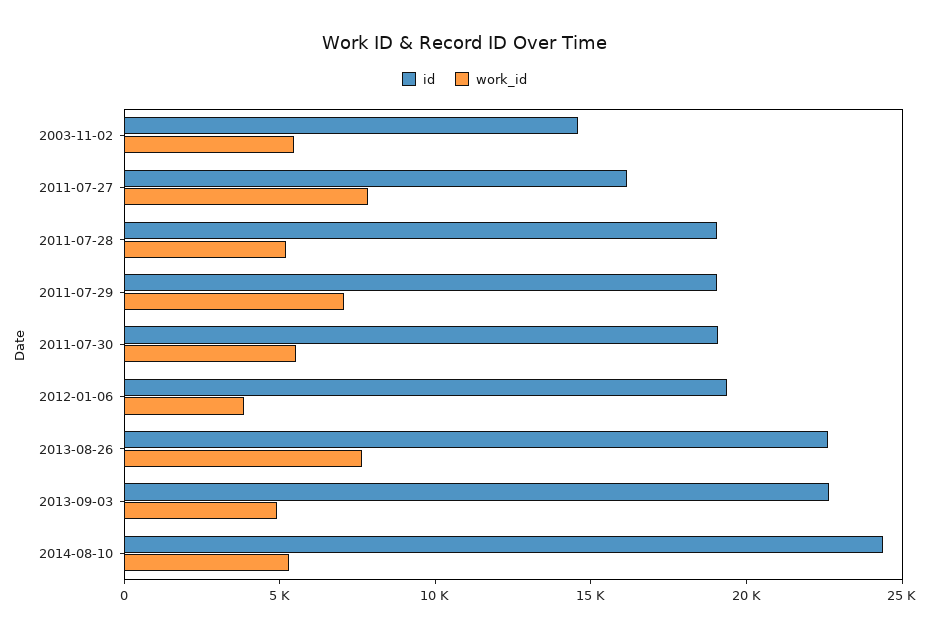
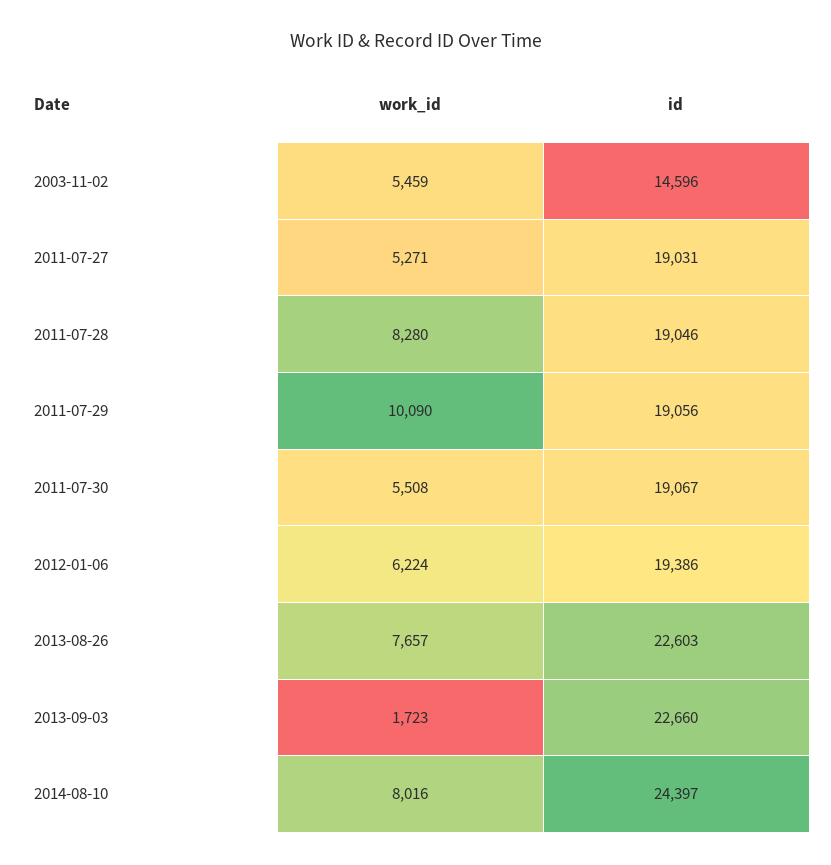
id, 2011-07-27: 16000 -> 19031
work_id, 2011-07-27: 8000 -> 5271
work_id, 2011-07-28: 5000 -> 8280
work_id, 2011-07-29: 7000 -> 10090
work_id, 2012-01-06: 4000 -> 6224
work_id, 2013-09-03: 5000 -> 1723
work_id, 2014-08-10: 5000 -> 8016

